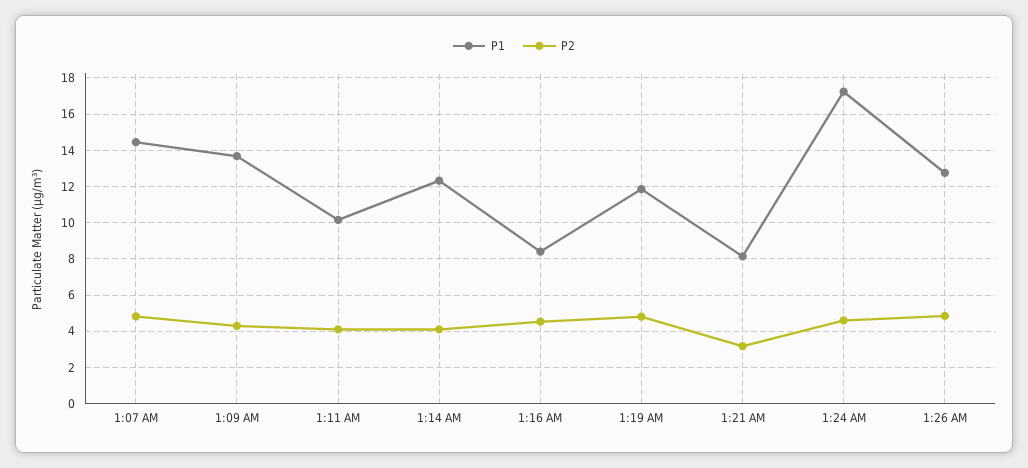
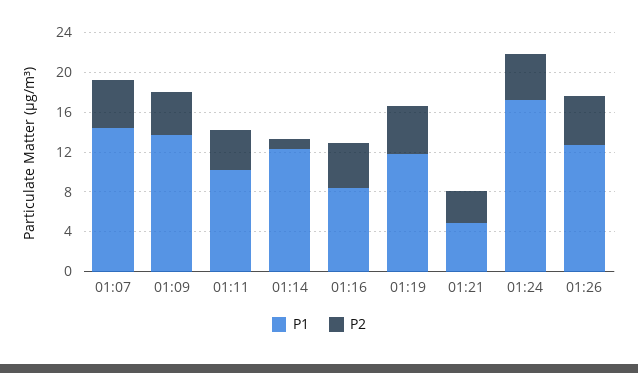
P2, 1:14 AM: 4 -> 1
P1, 1:21 AM: 8 -> 5

